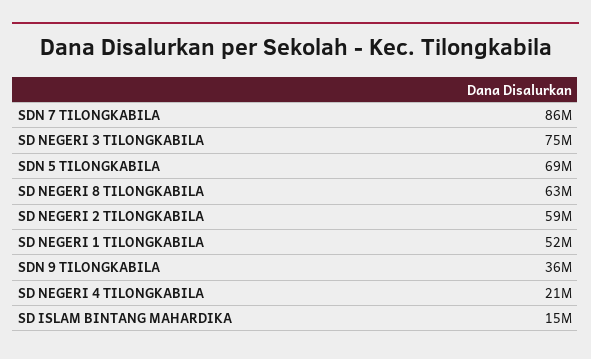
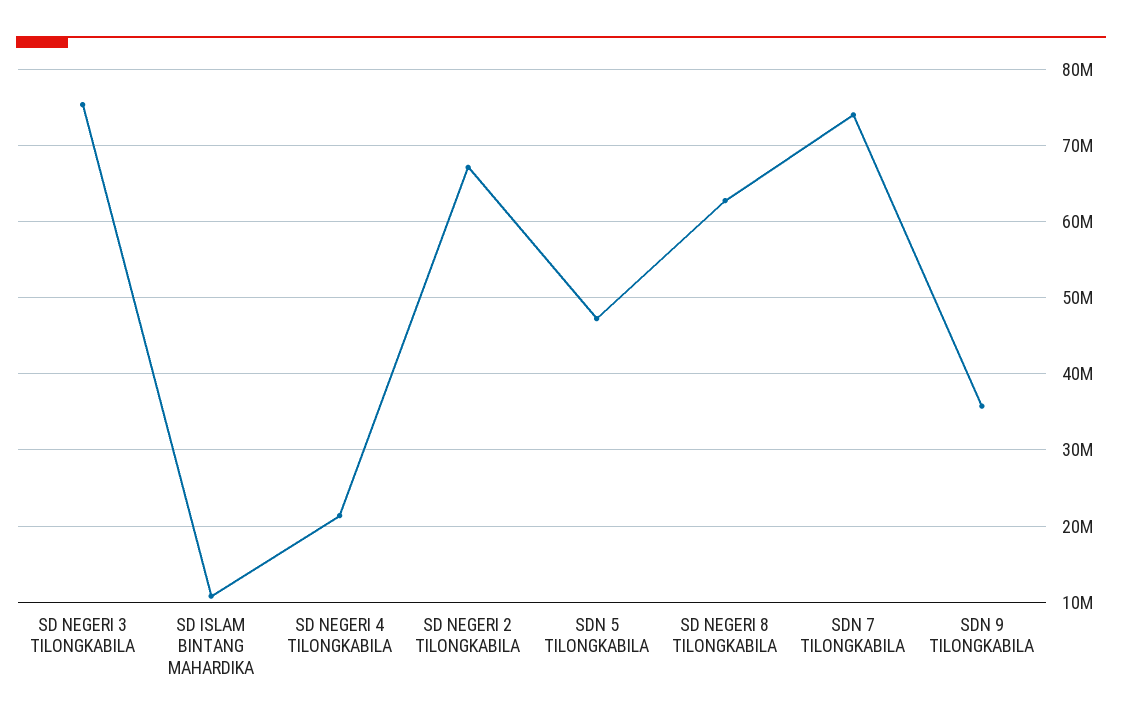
SDN 7 TILONGKABILA: 86000000 -> 74000000
SDN 5 TILONGKABILA: 69000000 -> 47000000
SD NEGERI 2 TILONGKABILA: 59000000 -> 67000000
SD NEGERI 1 TILONGKABILA: 52000000 -> none
SD ISLAM BINTANG MAHARDIKA: 15000000 -> 11000000

